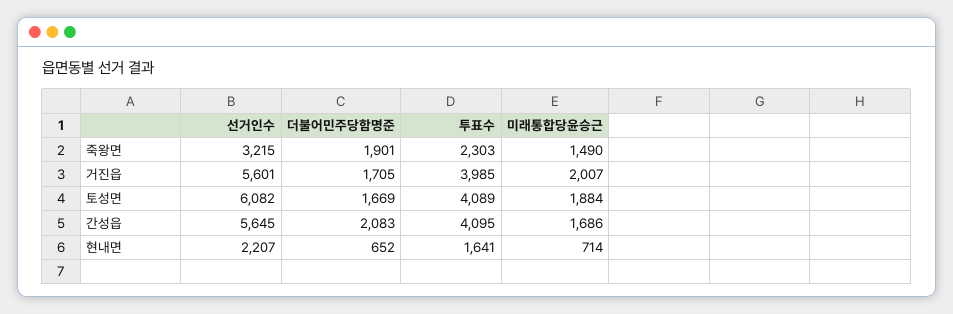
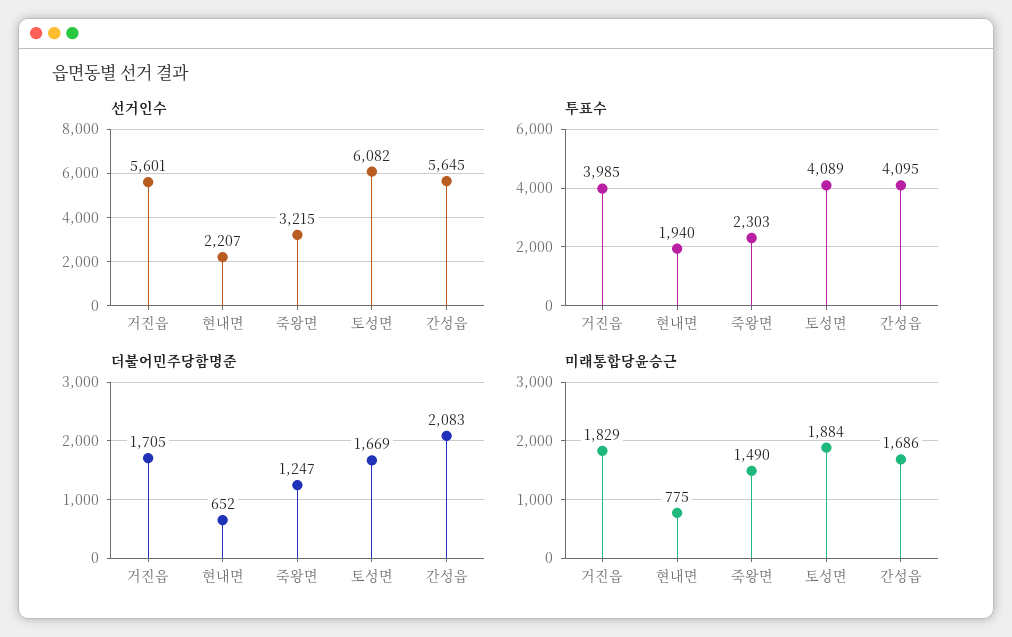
더불어민주당함명준, 죽왕면: 1901 -> 1247
미래통합당윤승근, 거진읍: 2007 -> 1829
투표수, 현내면: 1641 -> 1940
미래통합당윤승근, 현내면: 714 -> 775

